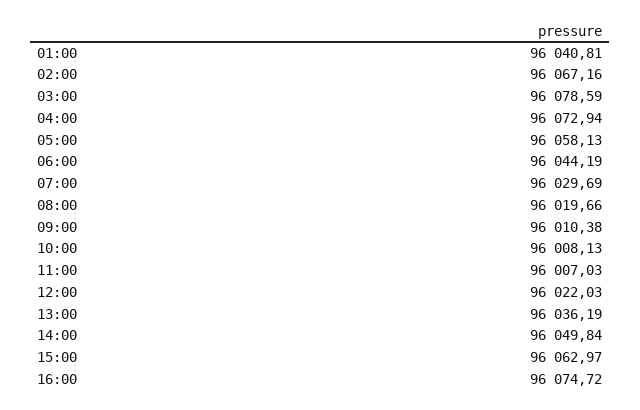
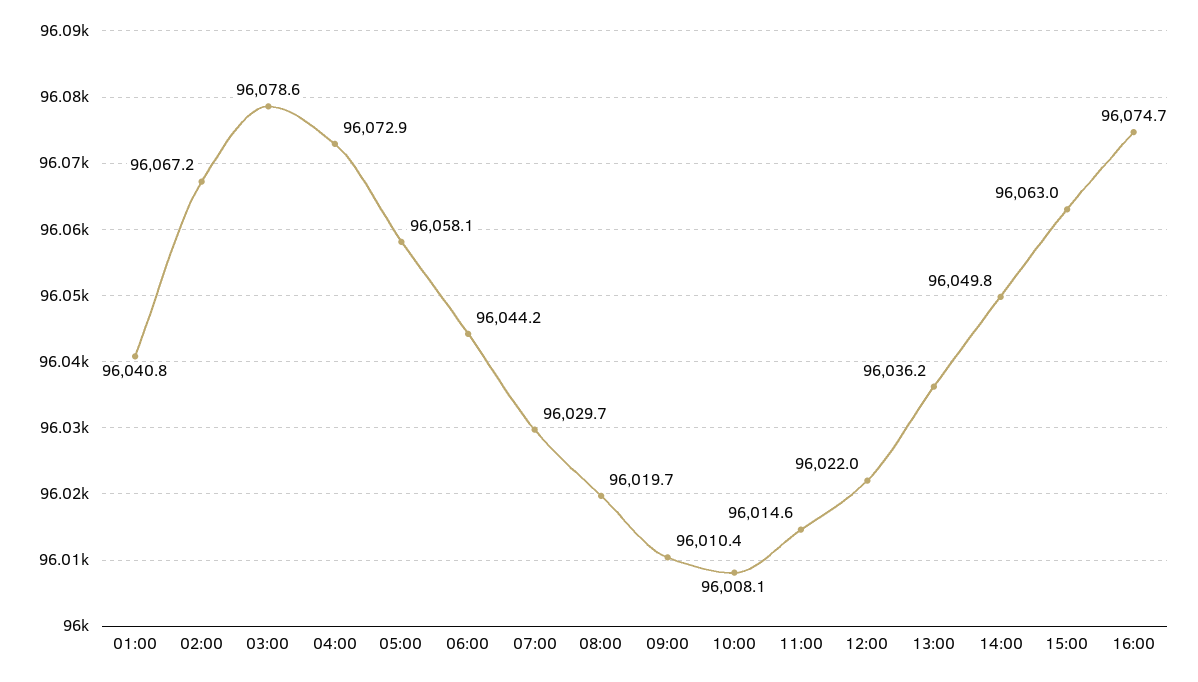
11:00: 96007.03 -> 96014.6

